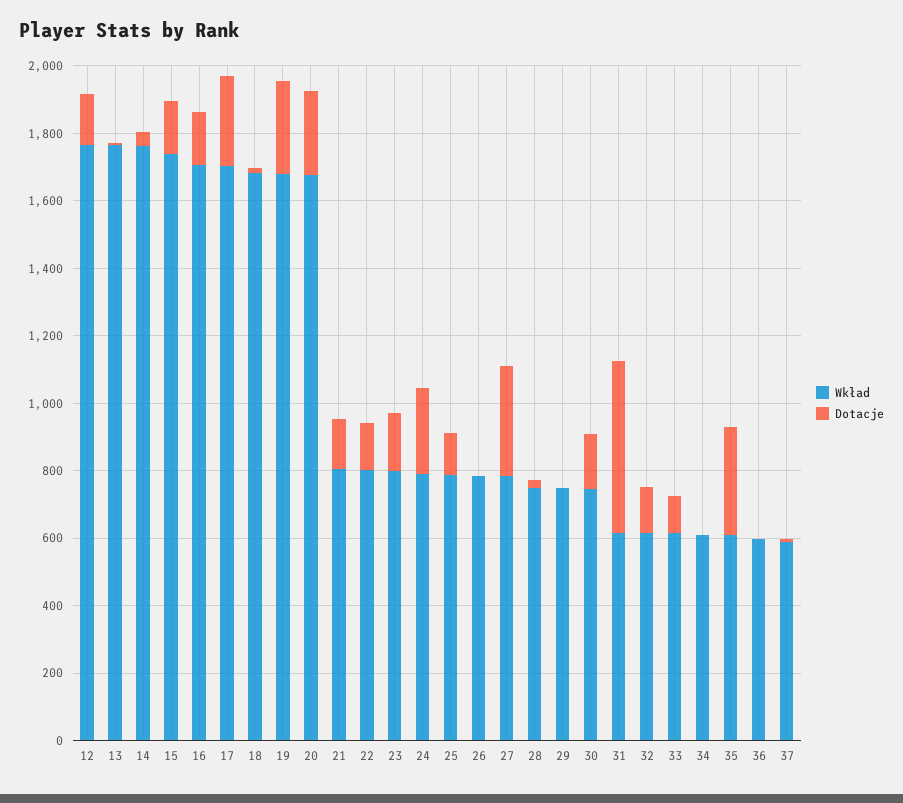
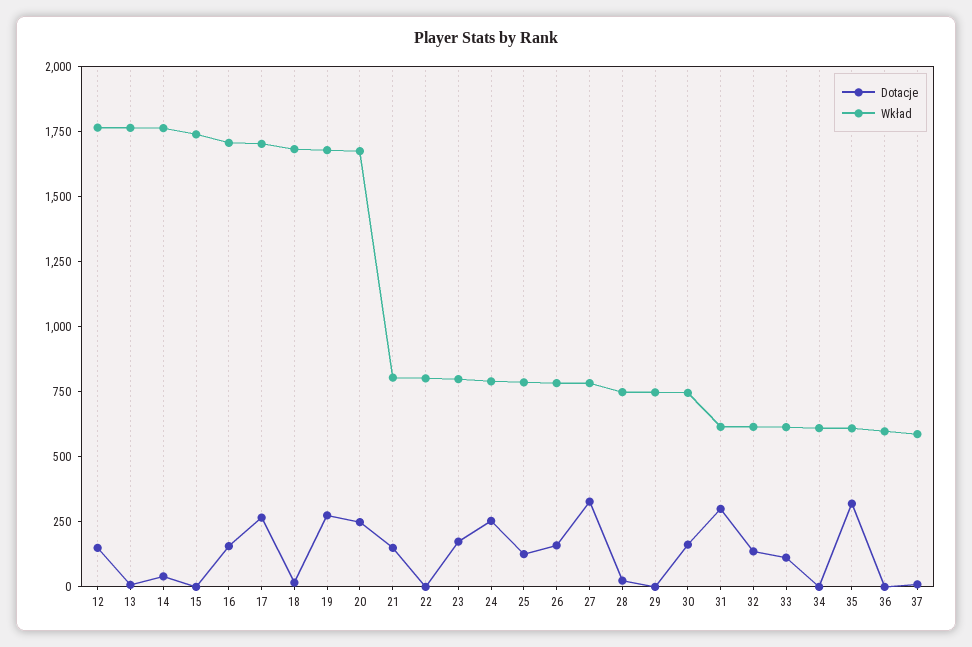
Dotacje, 15: 150 -> 0
Dotacje, 22: 150 -> 0
Dotacje, 26: 0 -> 150
Dotacje, 31: 500 -> 300

